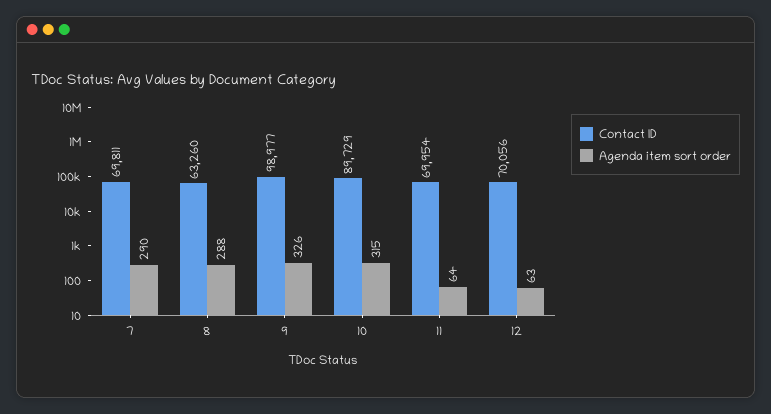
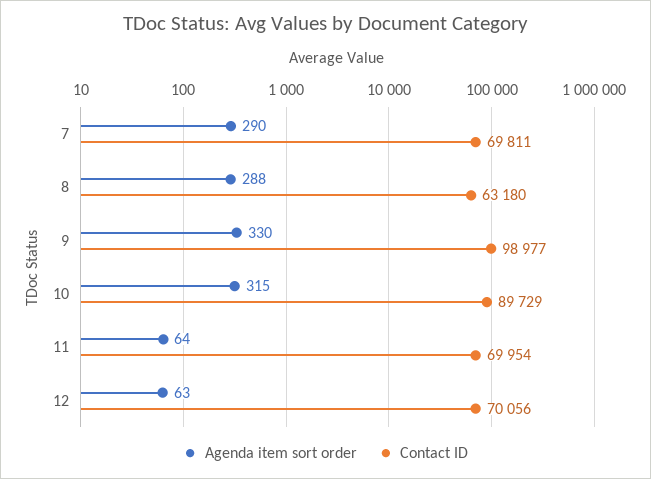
Contact ID, 8: 63260 -> 63180
Agenda item sort order, 9: 326 -> 330

